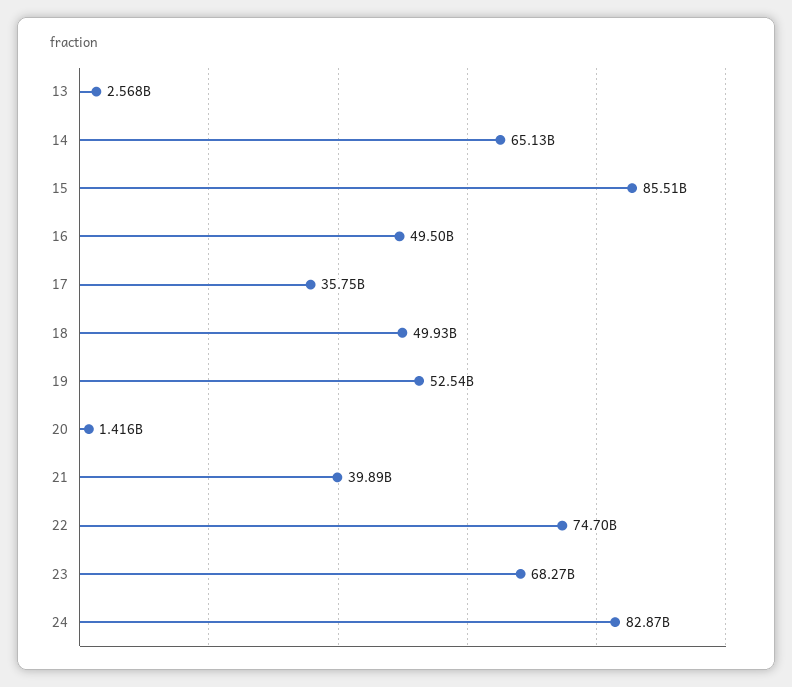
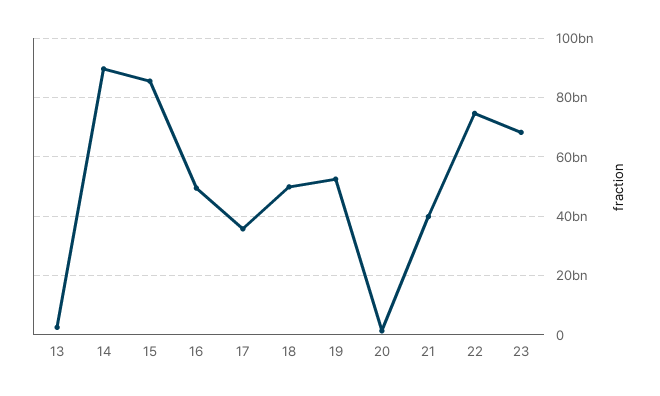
14: 65130000000 -> 90000000000
24: 82870000000 -> none

